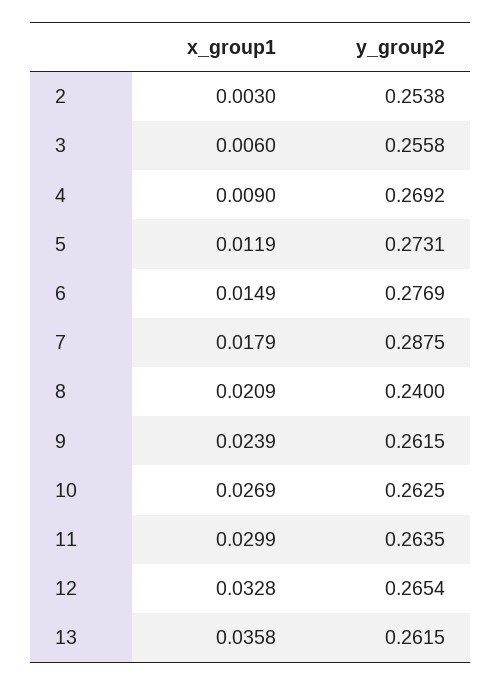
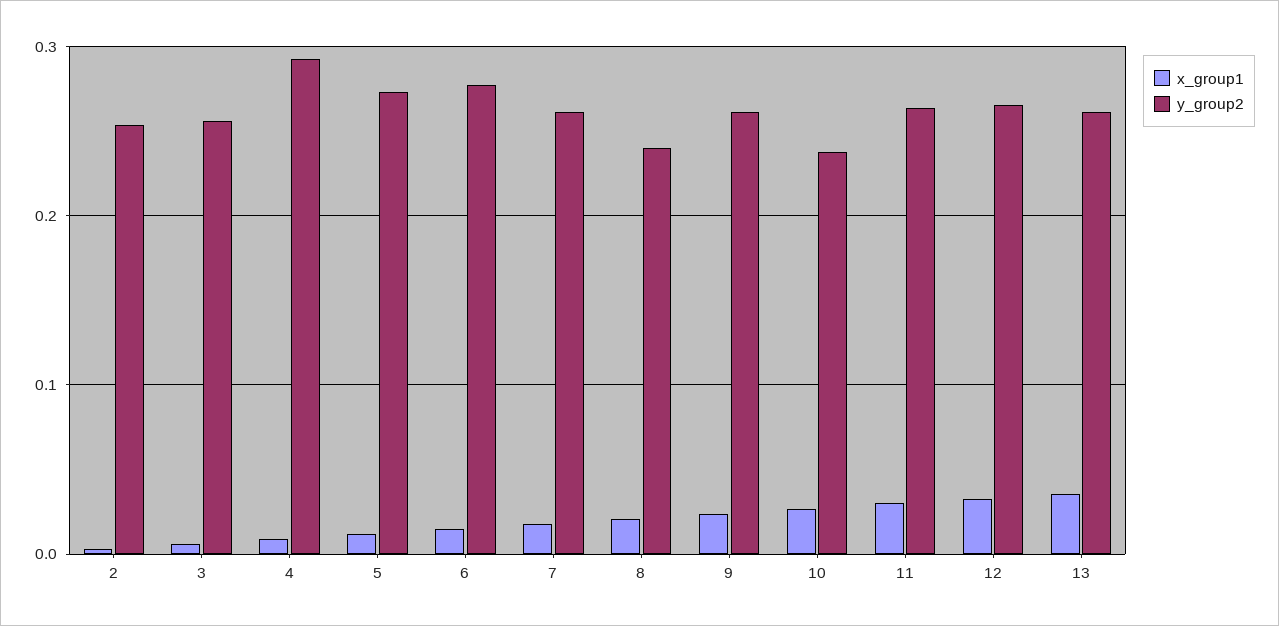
y_group2, 4: 0.2692 -> 0.29
y_group2, 7: 0.2875 -> 0.26
y_group2, 10: 0.2625 -> 0.24

